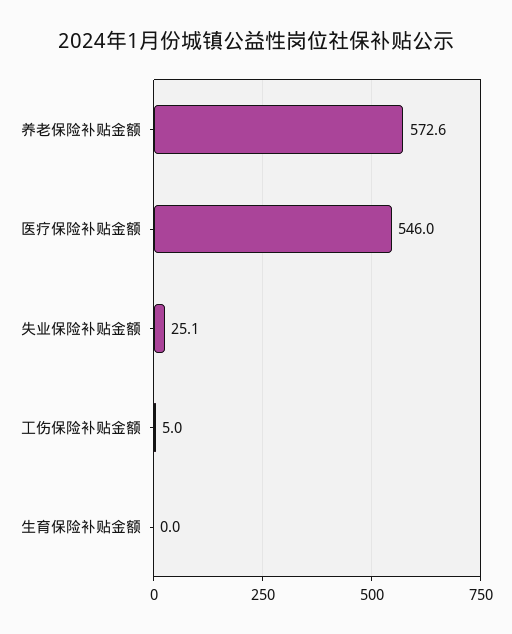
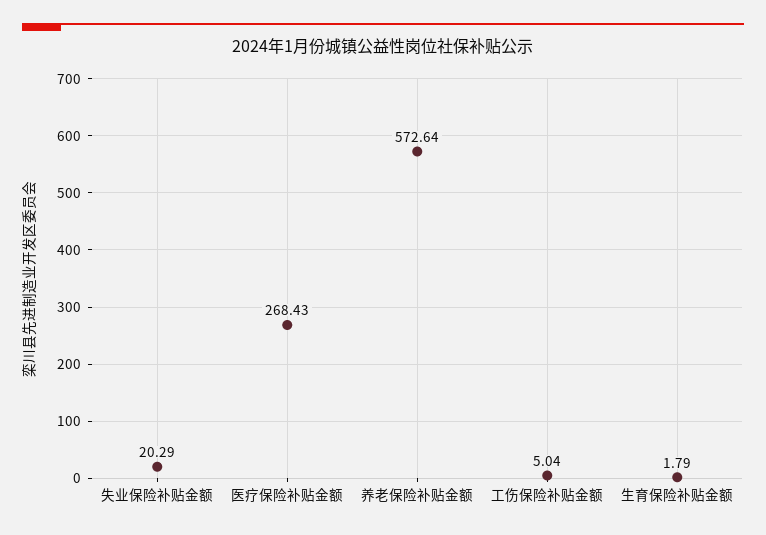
医疗保险补贴金额: 546 -> 268.43
失业保险补贴金额: 25.1 -> 20.29
生育保险补贴金额: 0 -> 1.79

